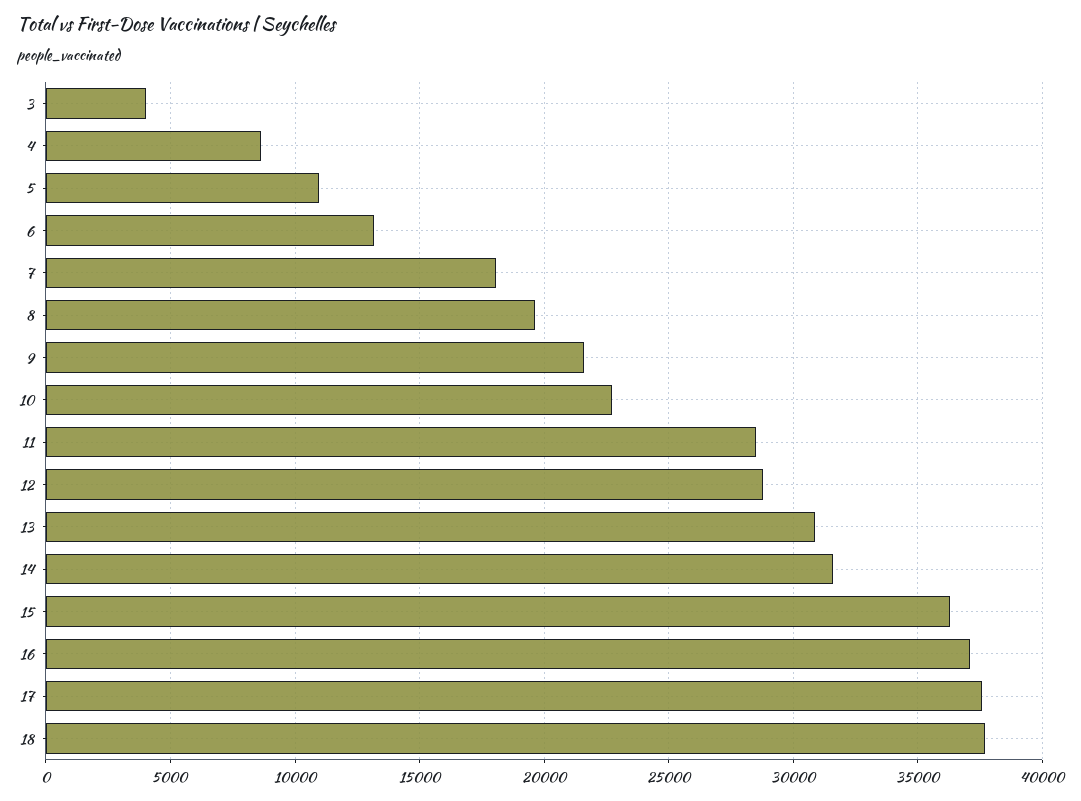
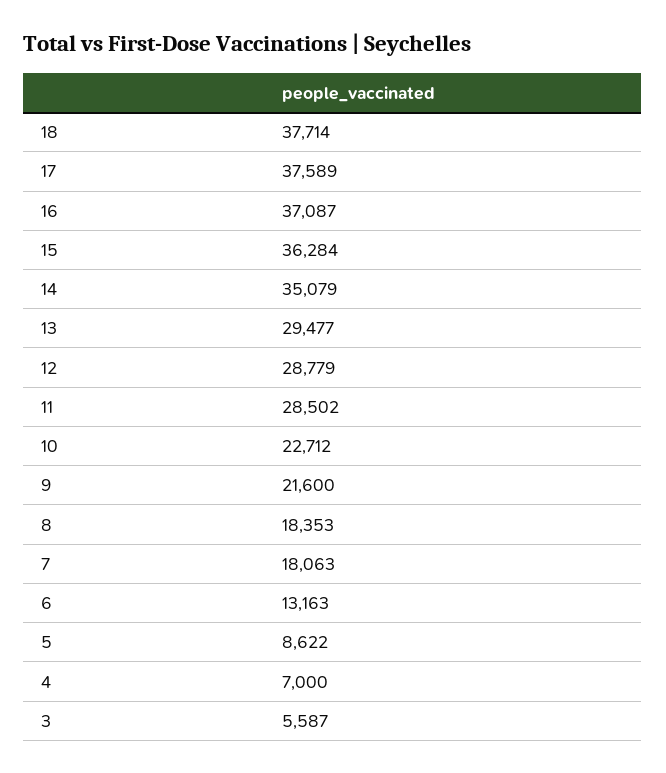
3: 4000 -> 5587
4: 8500 -> 7000
5: 11000 -> 8622
8: 19500 -> 18353
13: 31000 -> 29477
14: 31500 -> 35079

